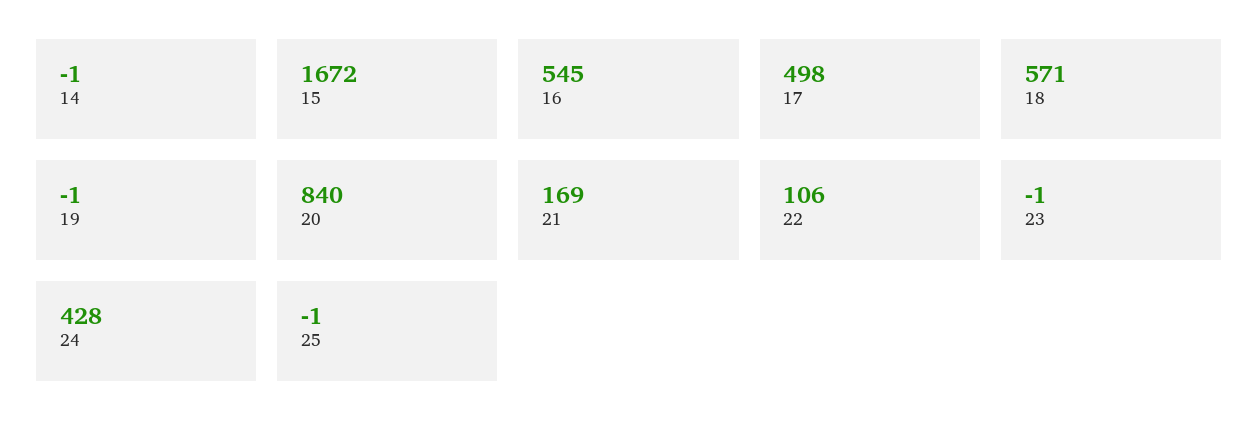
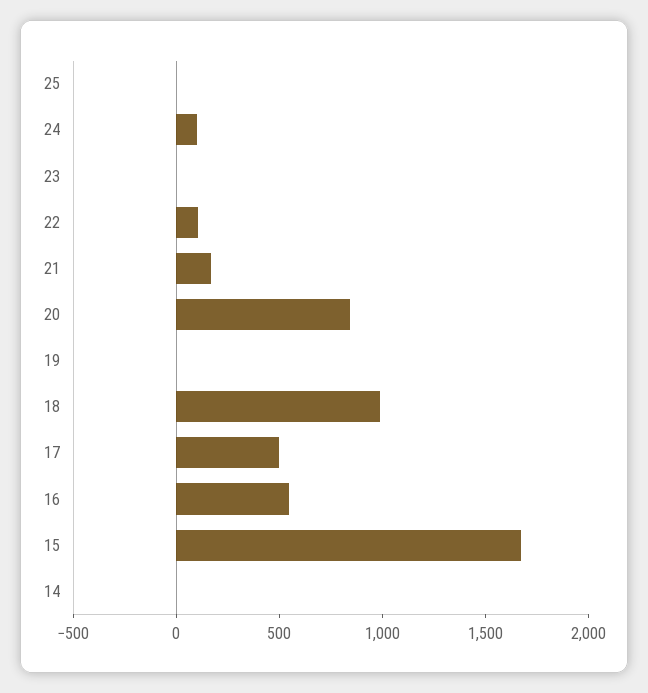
18: 571 -> 1000
24: 428 -> 100

